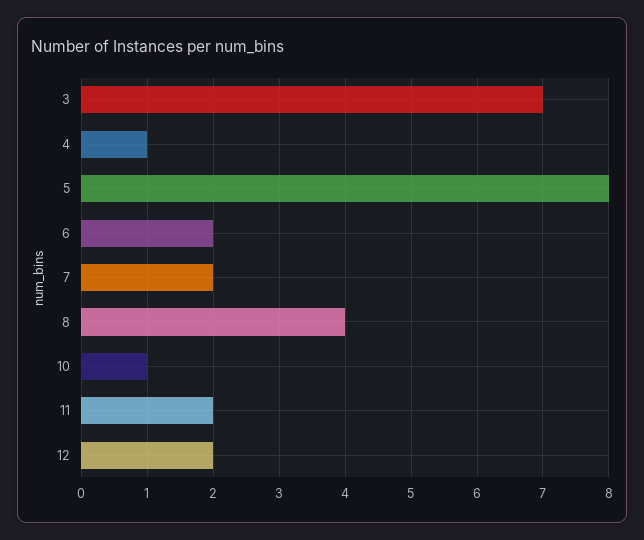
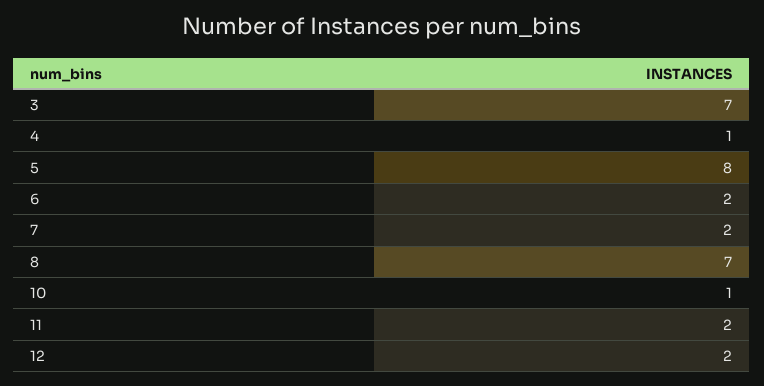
8: 4 -> 7

